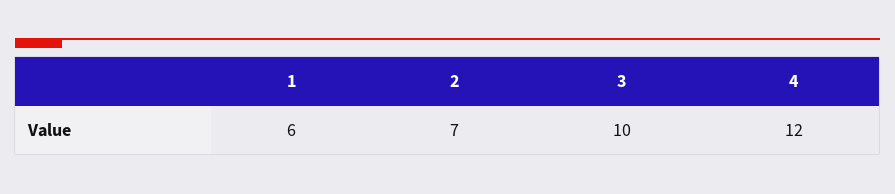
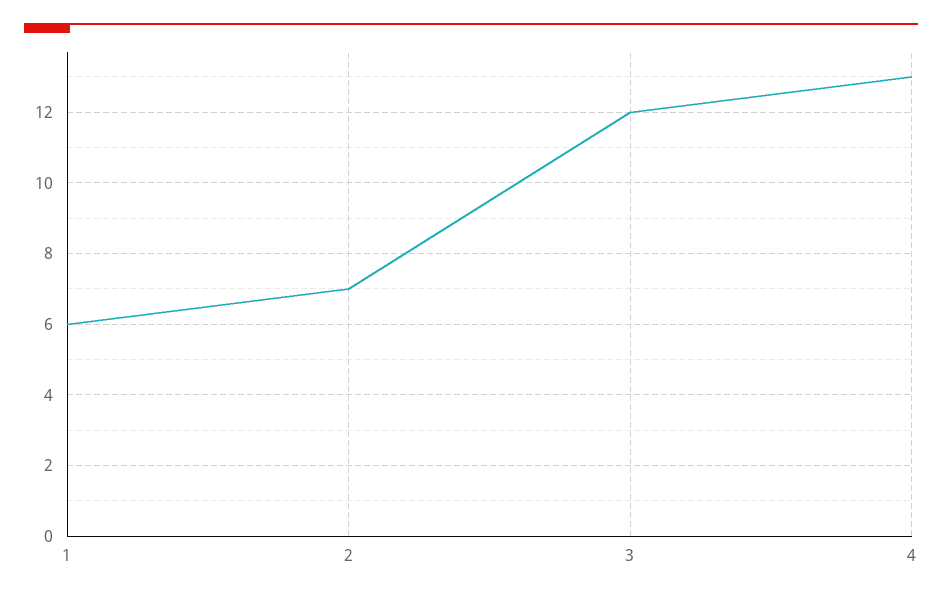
3: 10 -> 12
4: 12 -> 13

